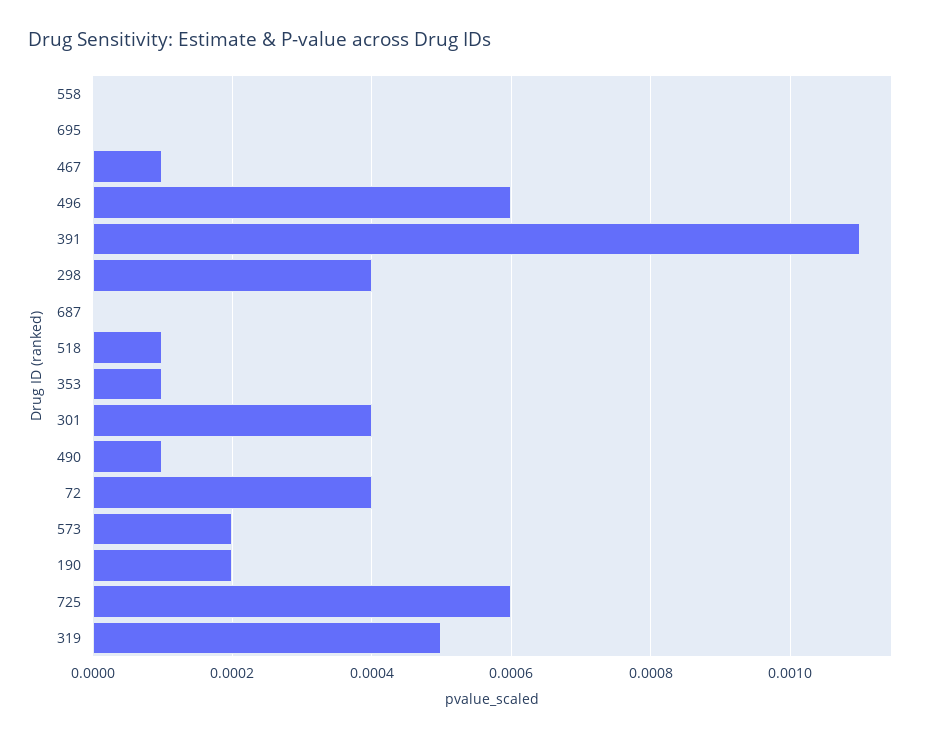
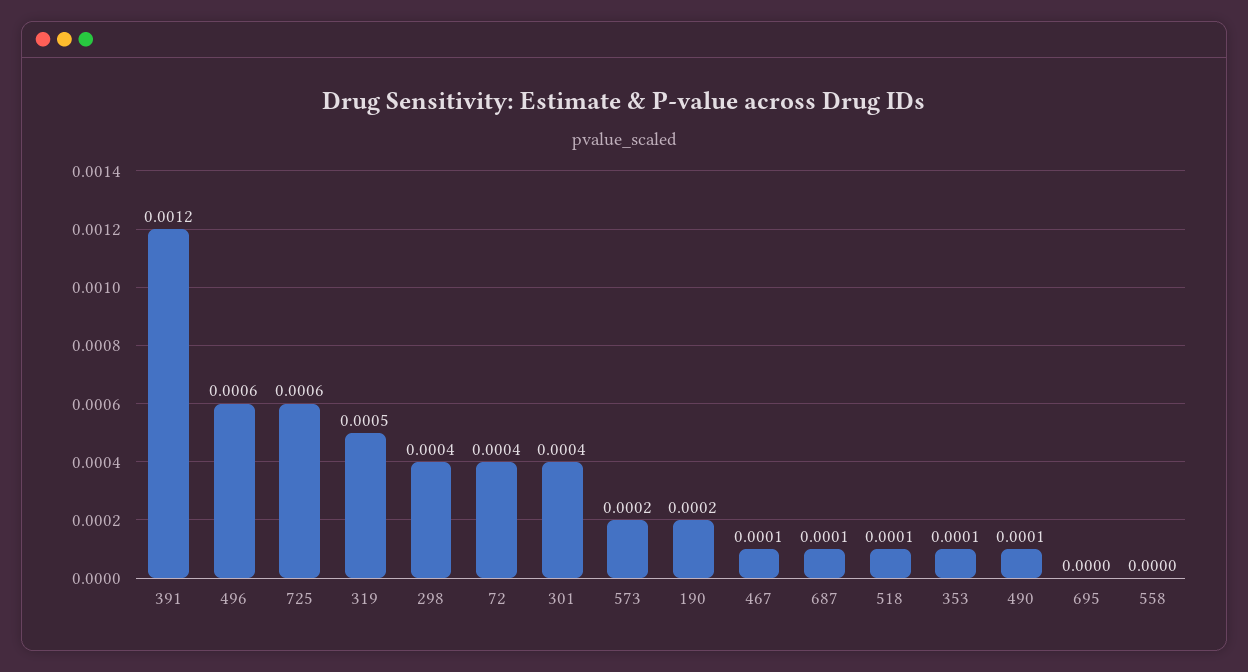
391: 0.0011 -> 0.0012
687: 0 -> 0.0001

